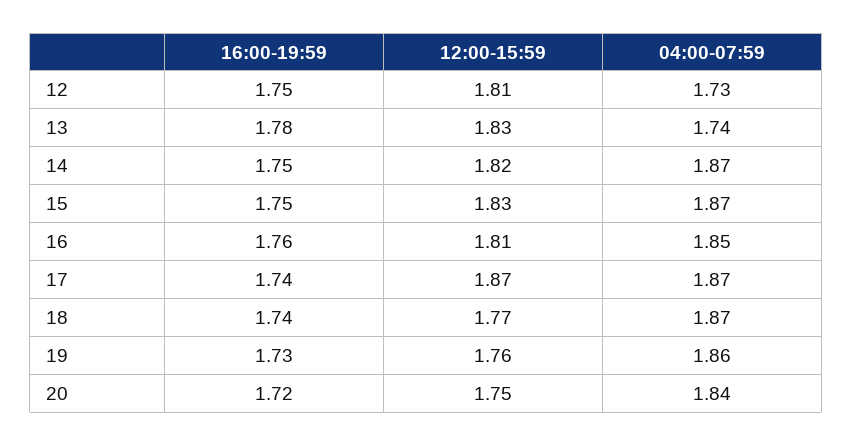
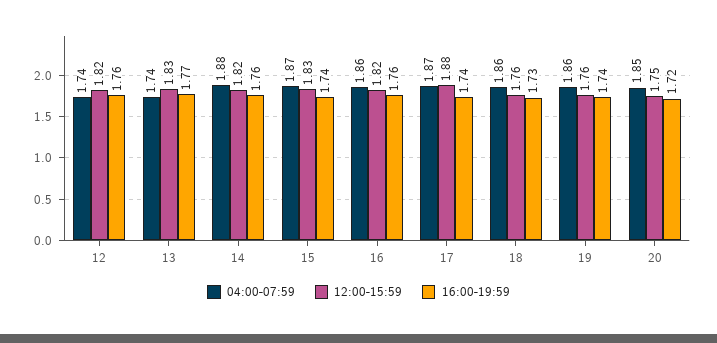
16:00-19:59, 12: 1.75 -> 1.76
12:00-15:59, 12: 1.81 -> 1.82
04:00-07:59, 12: 1.73 -> 1.74
16:00-19:59, 13: 1.78 -> 1.77
16:00-19:59, 14: 1.75 -> 1.76
04:00-07:59, 14: 1.87 -> 1.88
16:00-19:59, 15: 1.75 -> 1.74
12:00-15:59, 16: 1.81 -> 1.82
04:00-07:59, 16: 1.85 -> 1.86
12:00-15:59, 17: 1.87 -> 1.88
16:00-19:59, 18: 1.74 -> 1.73
12:00-15:59, 18: 1.77 -> 1.76
04:00-07:59, 18: 1.87 -> 1.86
16:00-19:59, 19: 1.73 -> 1.74
04:00-07:59, 20: 1.84 -> 1.85

